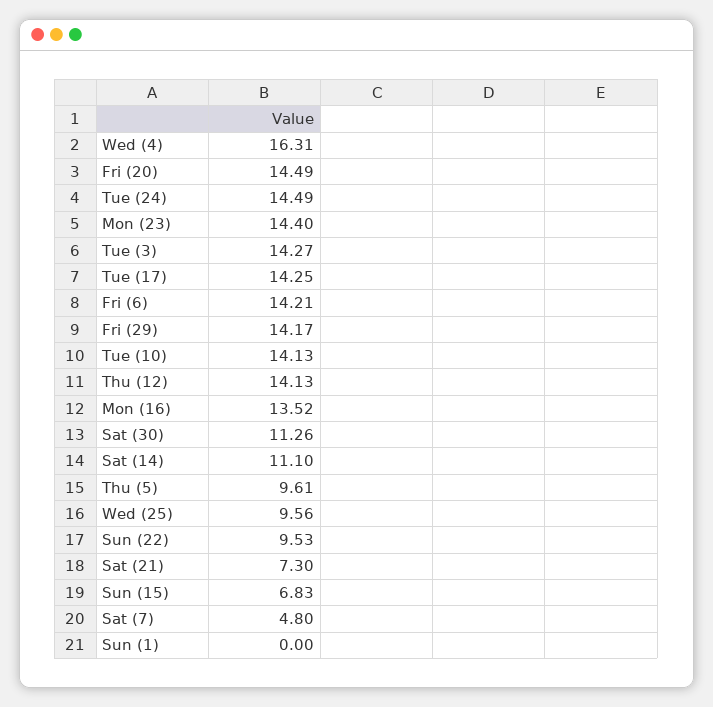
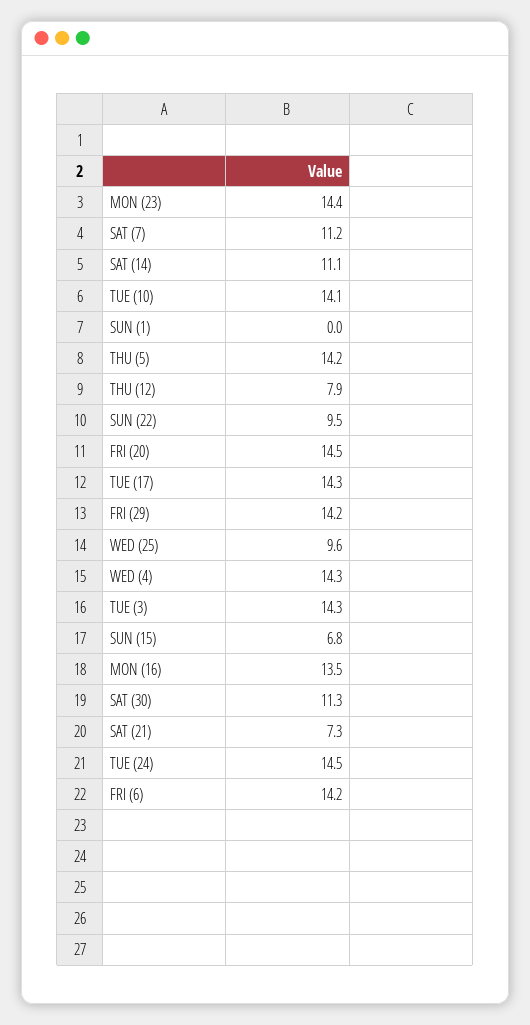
Wed (4): 16.31 -> 14.3
Thu (12): 14.13 -> 7.9
Thu (5): 9.61 -> 14.2
Sat (7): 4.8 -> 11.2

